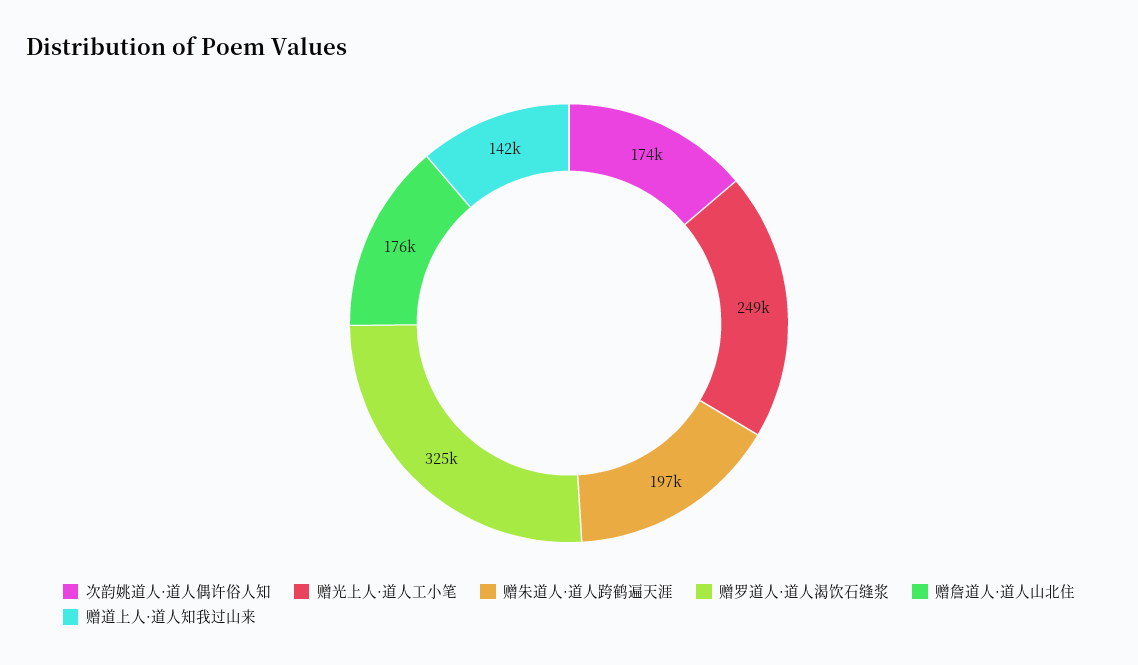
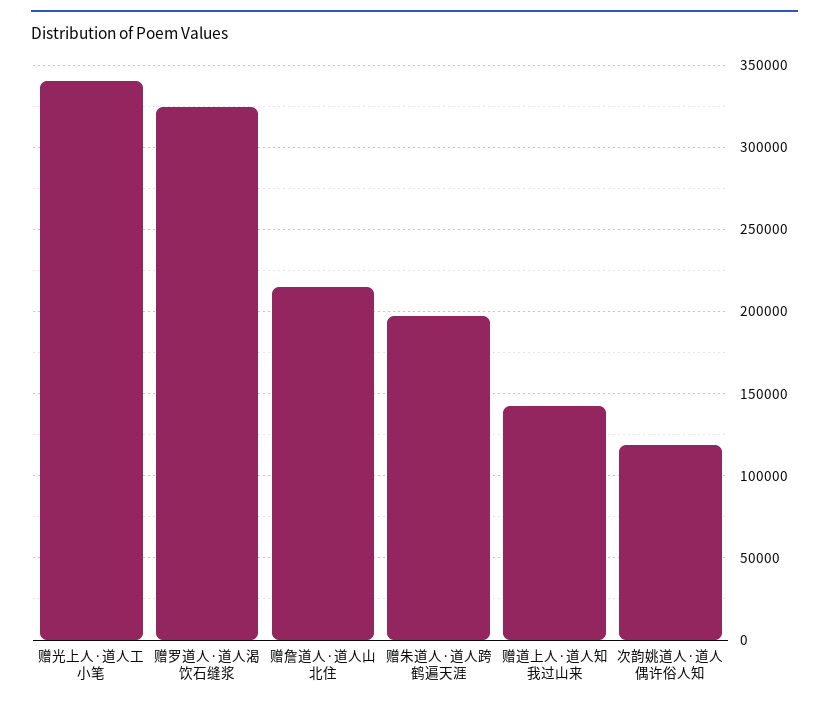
次韵姚道人·道人偶许俗人知: 174000 -> 120000
赠光上人·道人工小笔: 249000 -> 340000
赠詹道人·道人山北住: 176000 -> 215000

